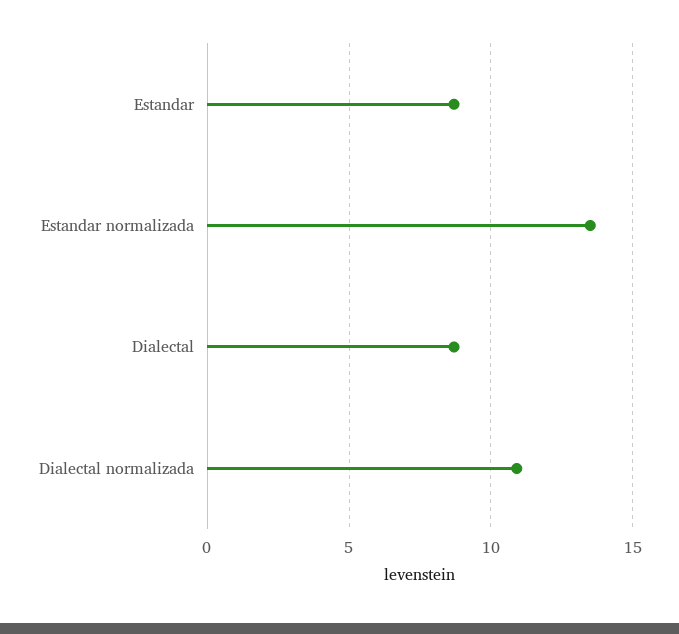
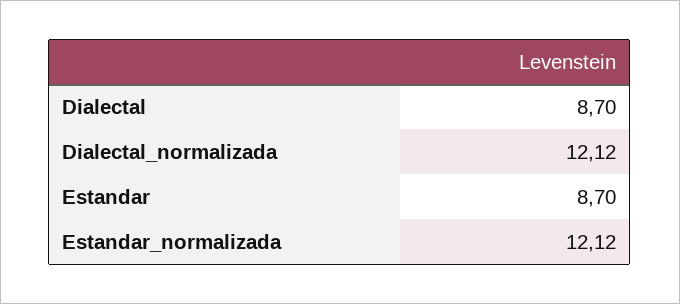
Estandar normalizada: 13.5 -> 12.12
Dialectal normalizada: 11 -> 12.12

